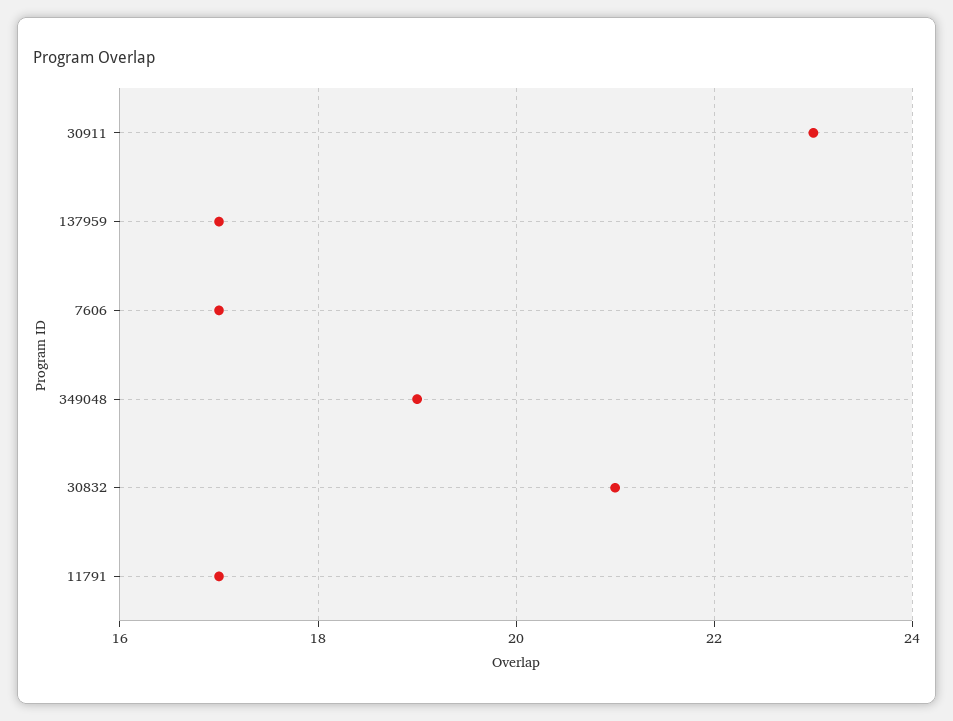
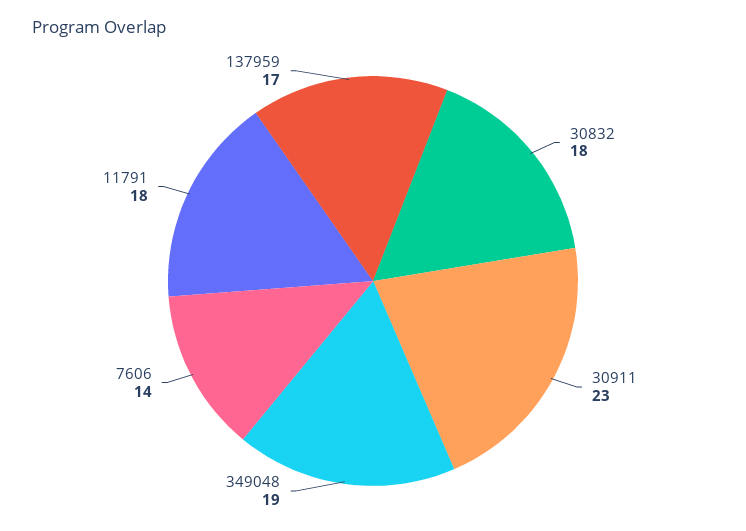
7606: 17 -> 14
30832: 21 -> 18
11791: 17 -> 18

